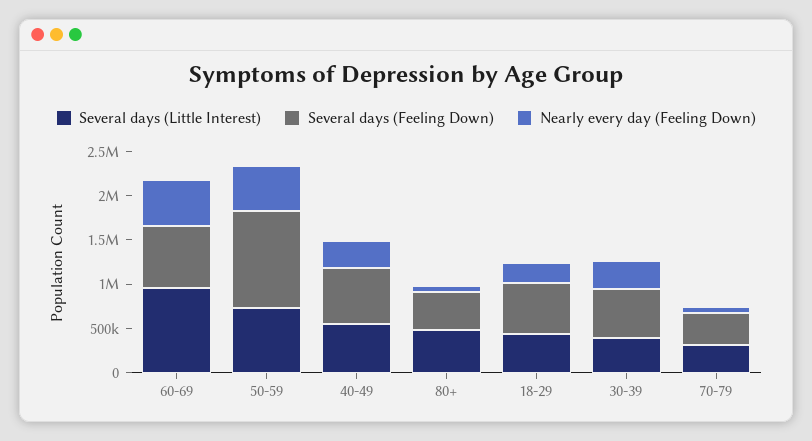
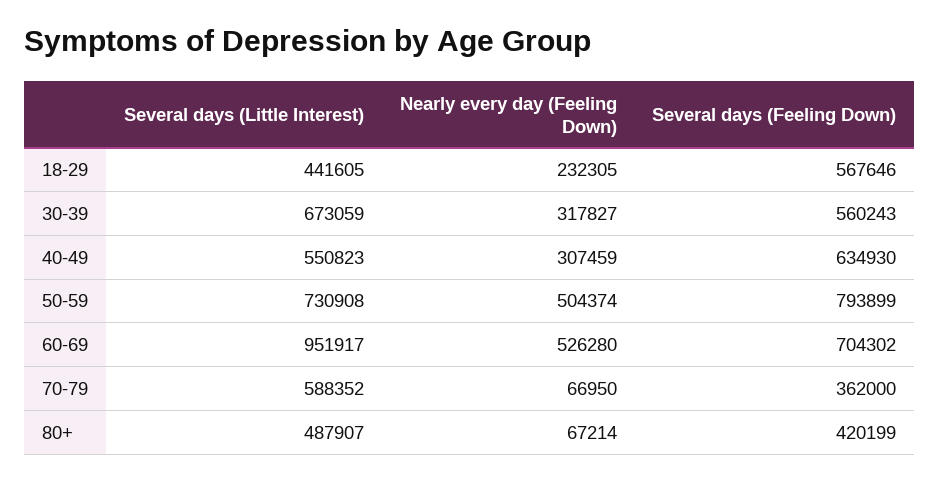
Several days (Feeling Down), 50-59: 1100000 -> 793899
Several days (Little Interest), 30-39: 400000 -> 673059
Several days (Little Interest), 70-79: 300000 -> 588352

